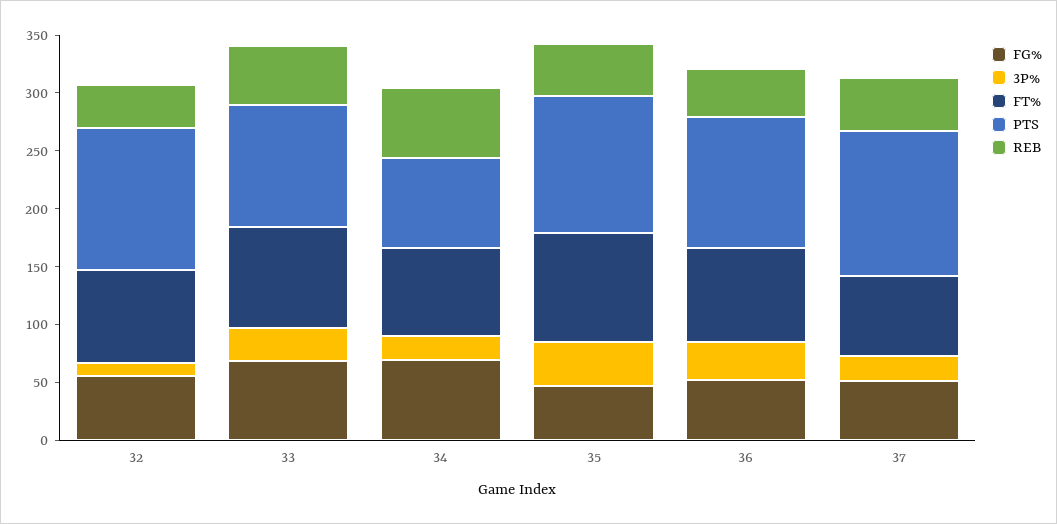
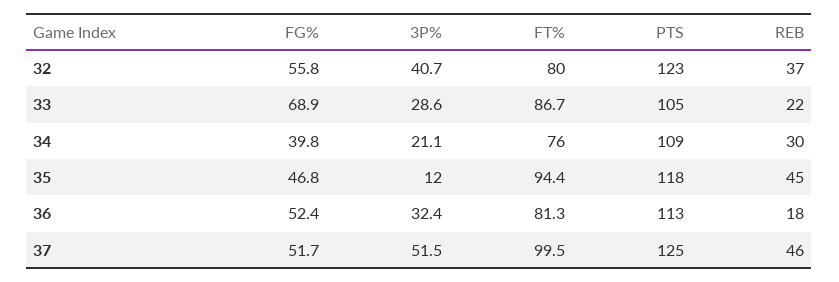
3P%, 32: 10 -> 40.7
REB, 33: 50 -> 22
FG%, 34: 70 -> 39.8
PTS, 34: 80 -> 109
REB, 34: 60 -> 30
3P%, 35: 40 -> 12
REB, 36: 40 -> 18
3P%, 37: 20 -> 51.5
FT%, 37: 70 -> 99.5

